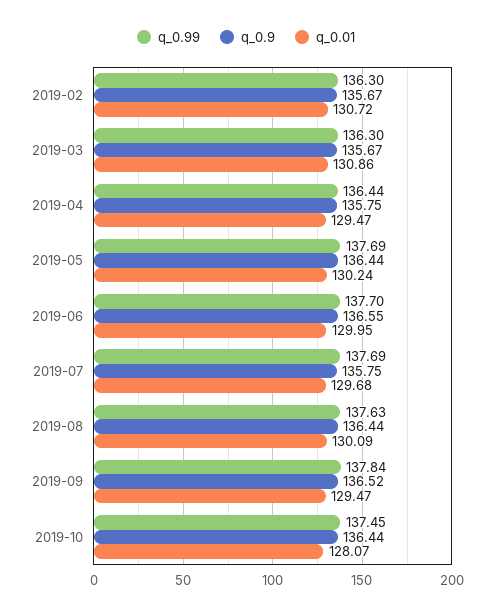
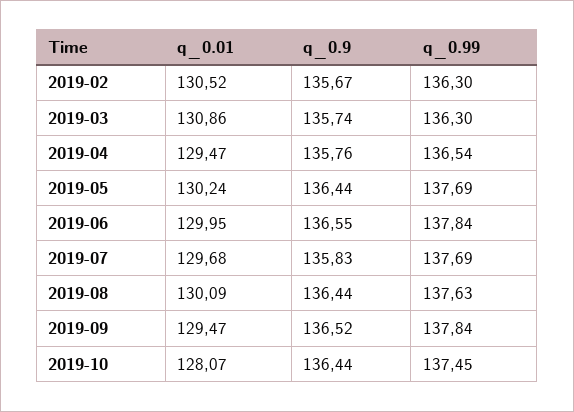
q_0.01, 2019-02: 130.72 -> 130.52
q_0.9, 2019-03: 135.67 -> 135.74
q_0.99, 2019-04: 136.44 -> 136.54
q_0.9, 2019-04: 135.75 -> 135.76
q_0.99, 2019-06: 137.7 -> 137.84
q_0.9, 2019-07: 135.75 -> 135.83

